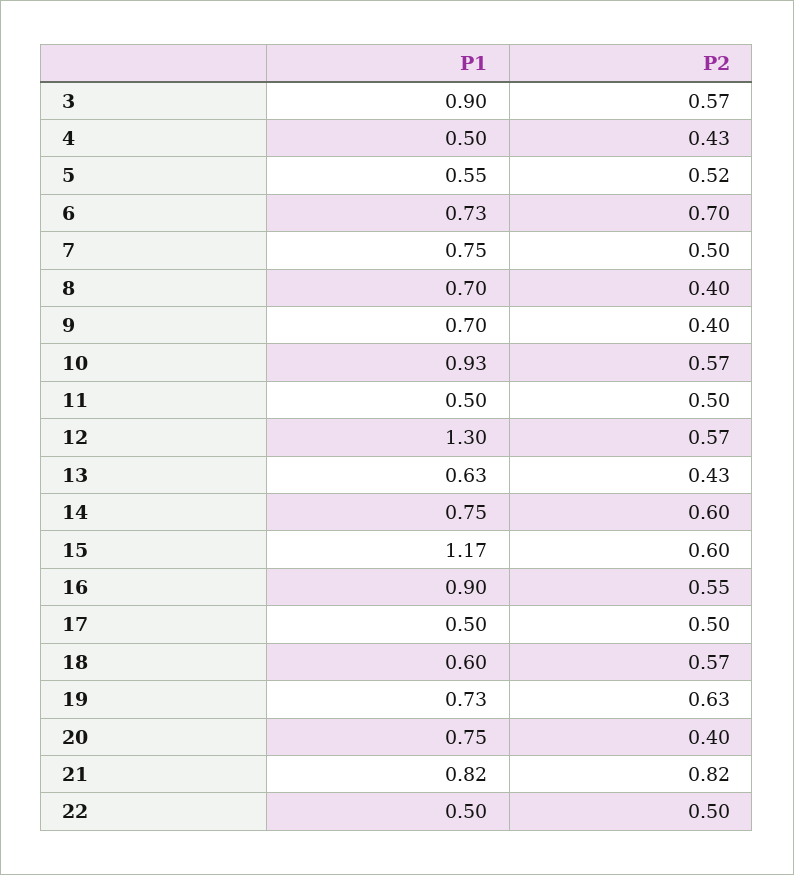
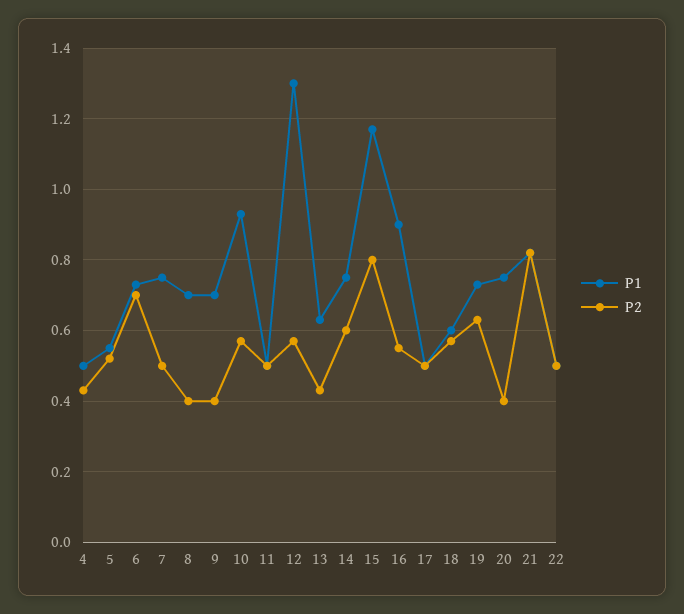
P1, 3: 0.9 -> none
P2, 3: 0.57 -> none
P2, 15: 0.6 -> 0.8

